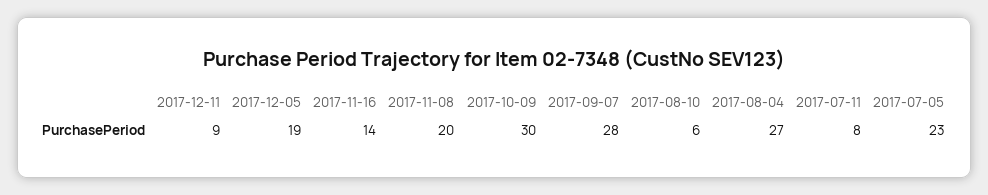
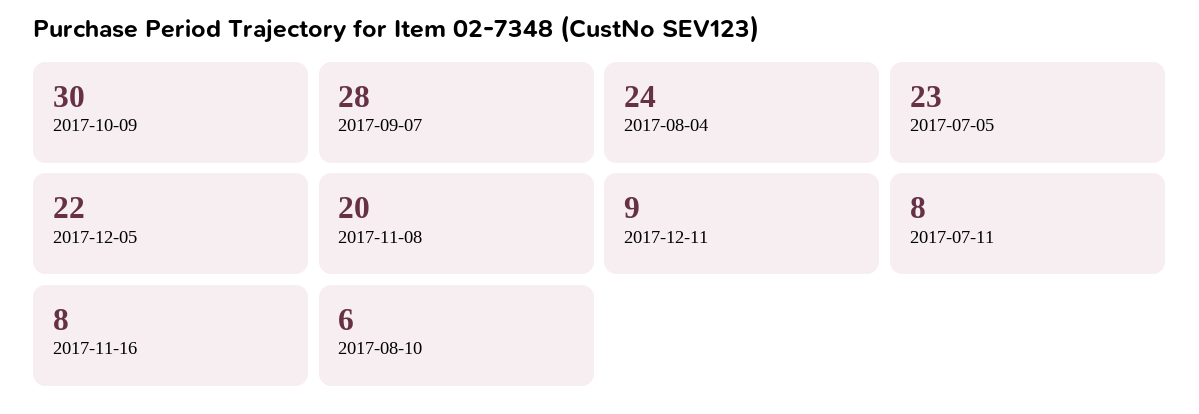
2017-12-05: 19 -> 22
2017-11-16: 14 -> 8
2017-08-04: 27 -> 24

